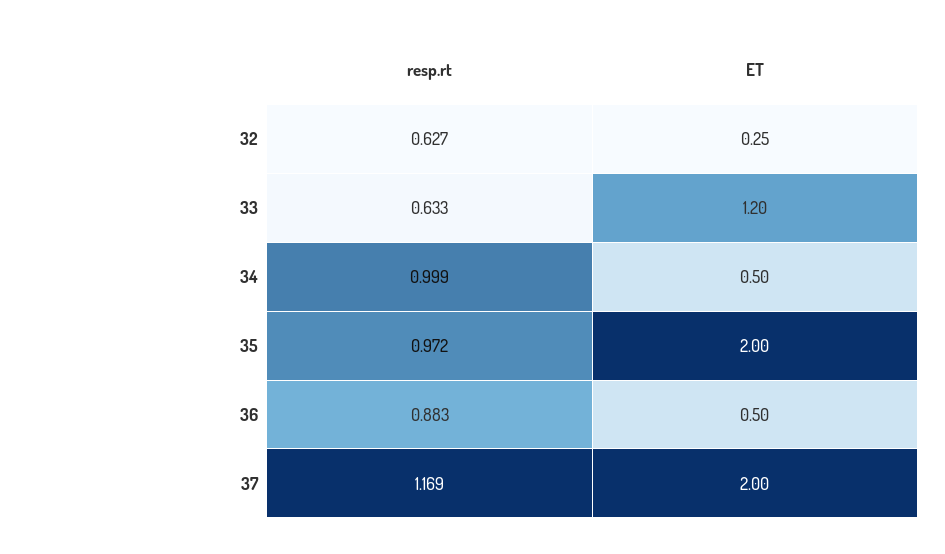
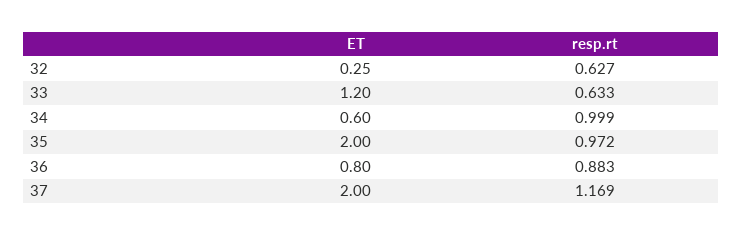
ET, 34: 0.5 -> 0.6
ET, 36: 0.5 -> 0.8

